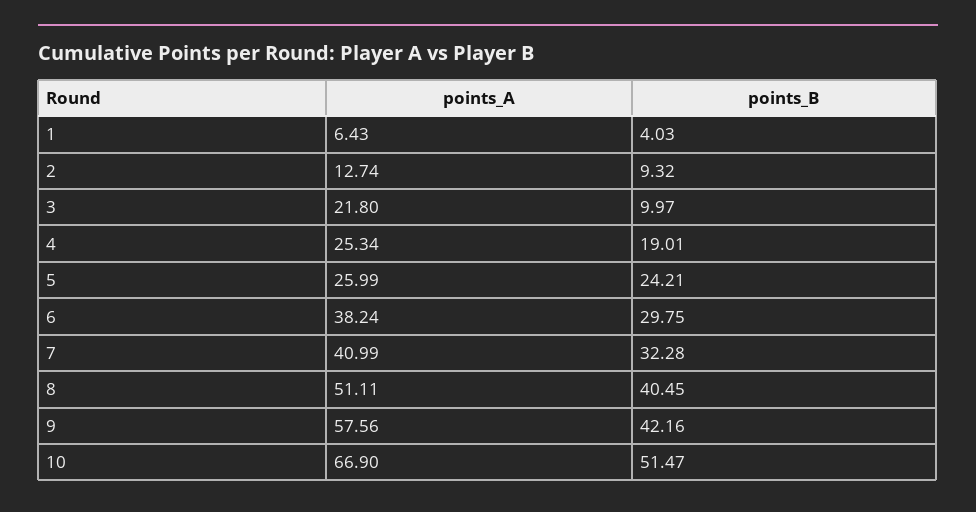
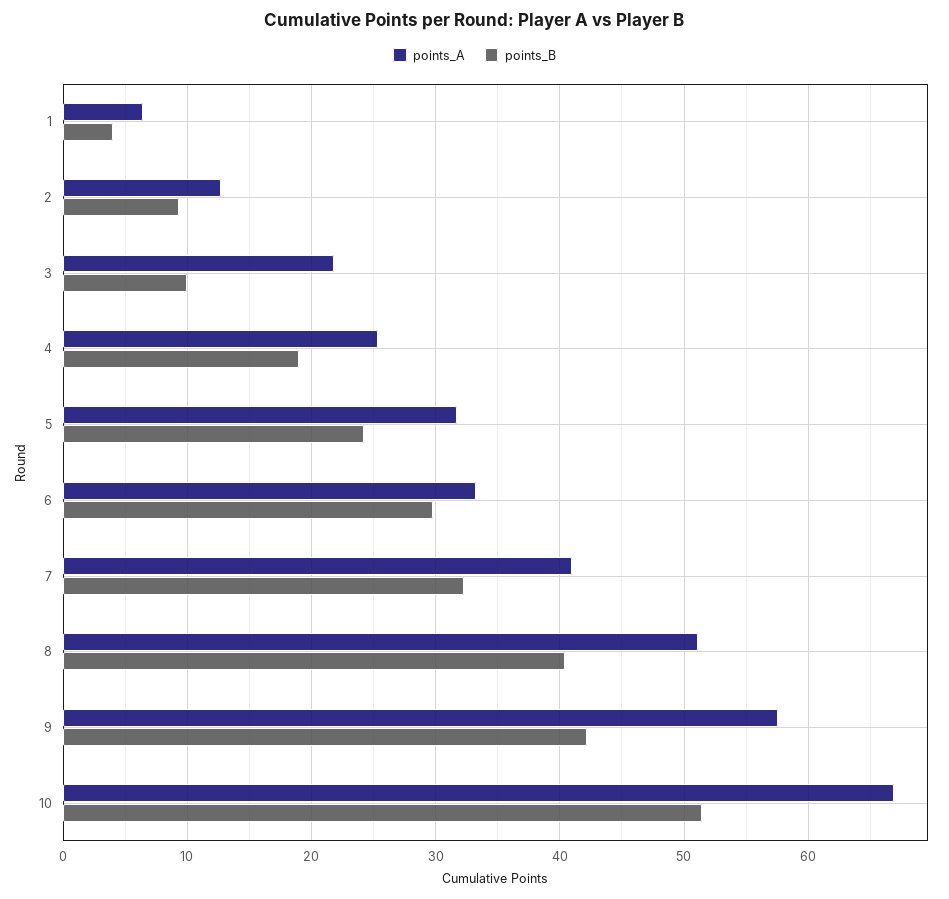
points_A, 5: 25.99 -> 32
points_A, 6: 38.24 -> 33

